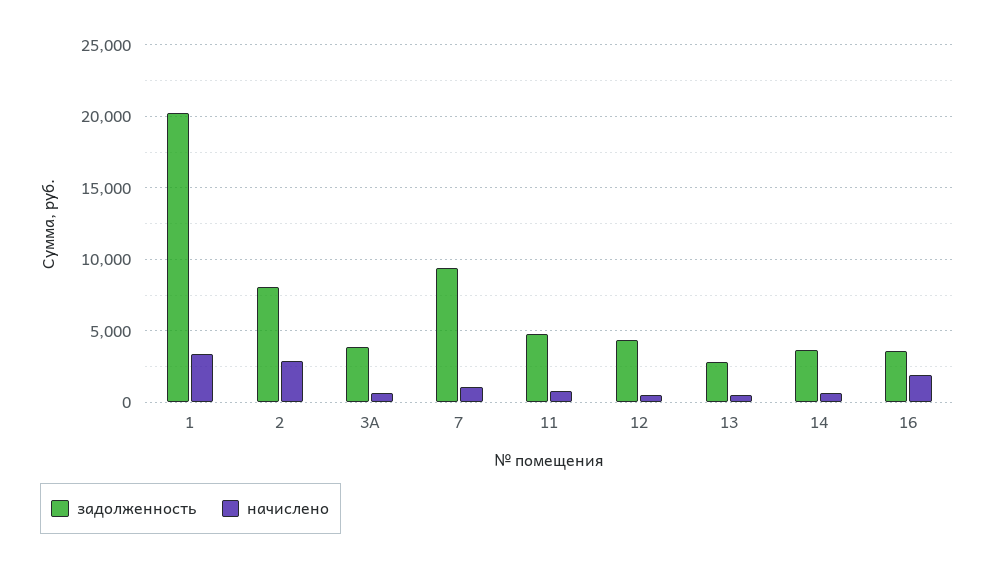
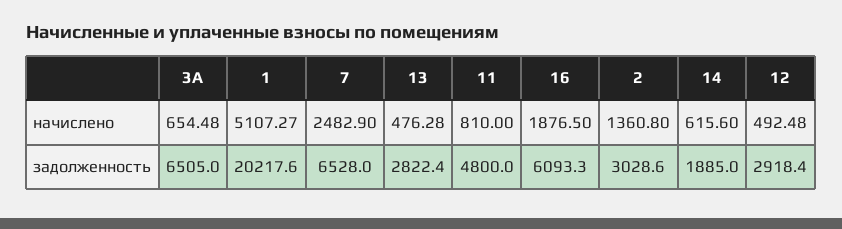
начислено, 1: 3500 -> 5107.27
задолженность, 2: 8000 -> 3028.6
начислено, 2: 3000 -> 1360.8
задолженность, 3А: 4000 -> 6505
задолженность, 7: 9500 -> 6528
начислено, 7: 1000 -> 2482.9
задолженность, 12: 4500 -> 2918.4
задолженность, 14: 3500 -> 1885
задолженность, 16: 3500 -> 6093.3

